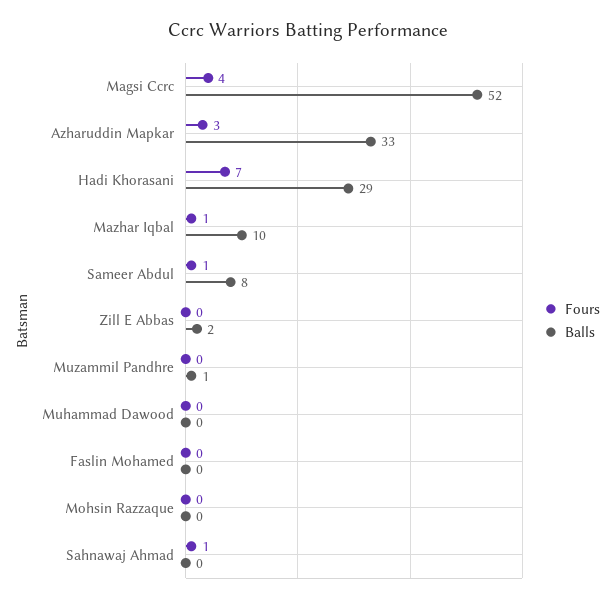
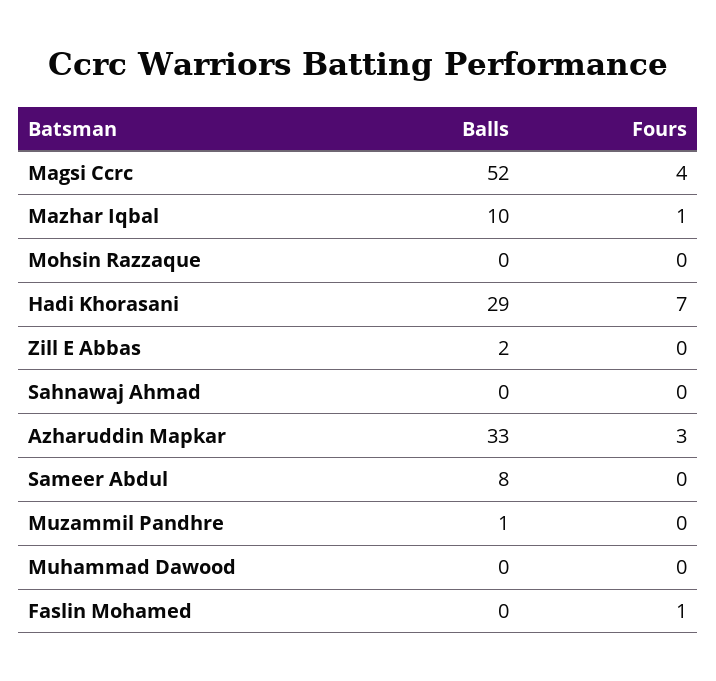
Fours, Sameer Abdul: 1 -> 0
Fours, Faslin Mohamed: 0 -> 1
Fours, Sahnawaj Ahmad: 1 -> 0

